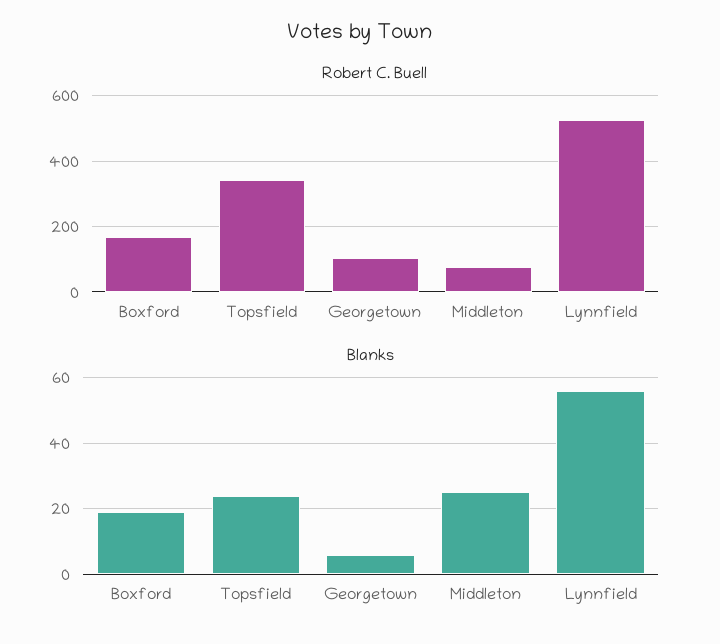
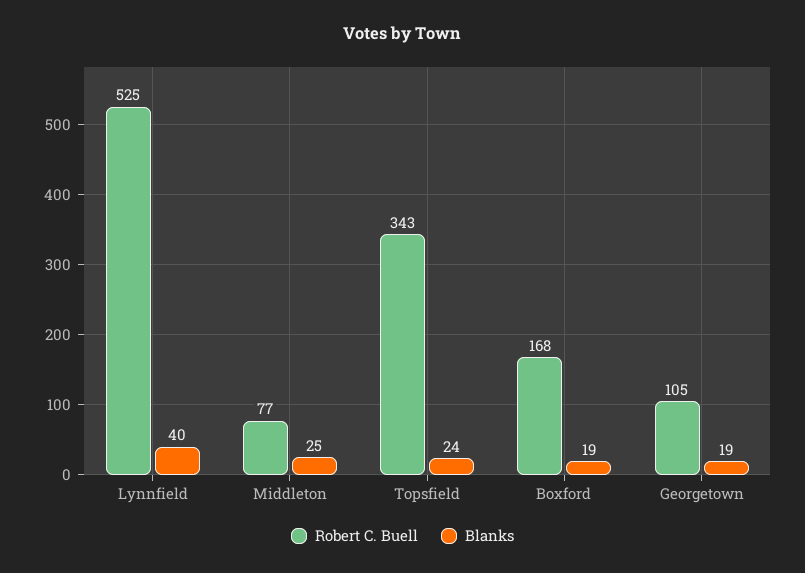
Blanks, Georgetown: 5 -> 19
Blanks, Lynnfield: 55 -> 40

